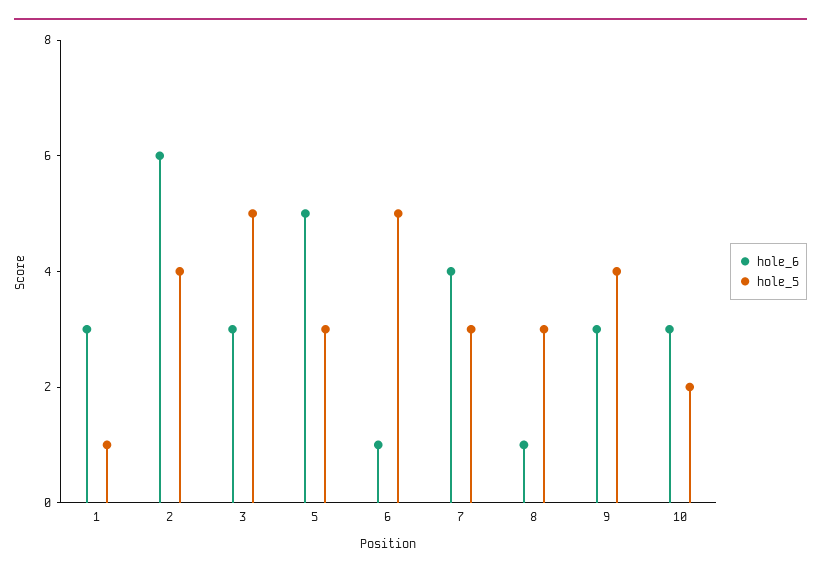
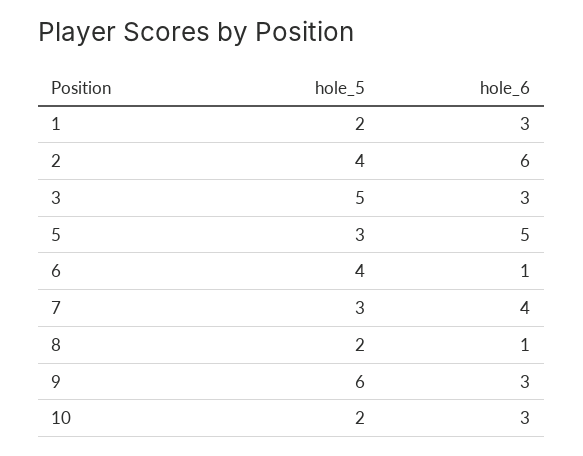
hole_5, 1: 1 -> 2
hole_5, 6: 5 -> 4
hole_5, 8: 3 -> 2
hole_5, 9: 4 -> 6

